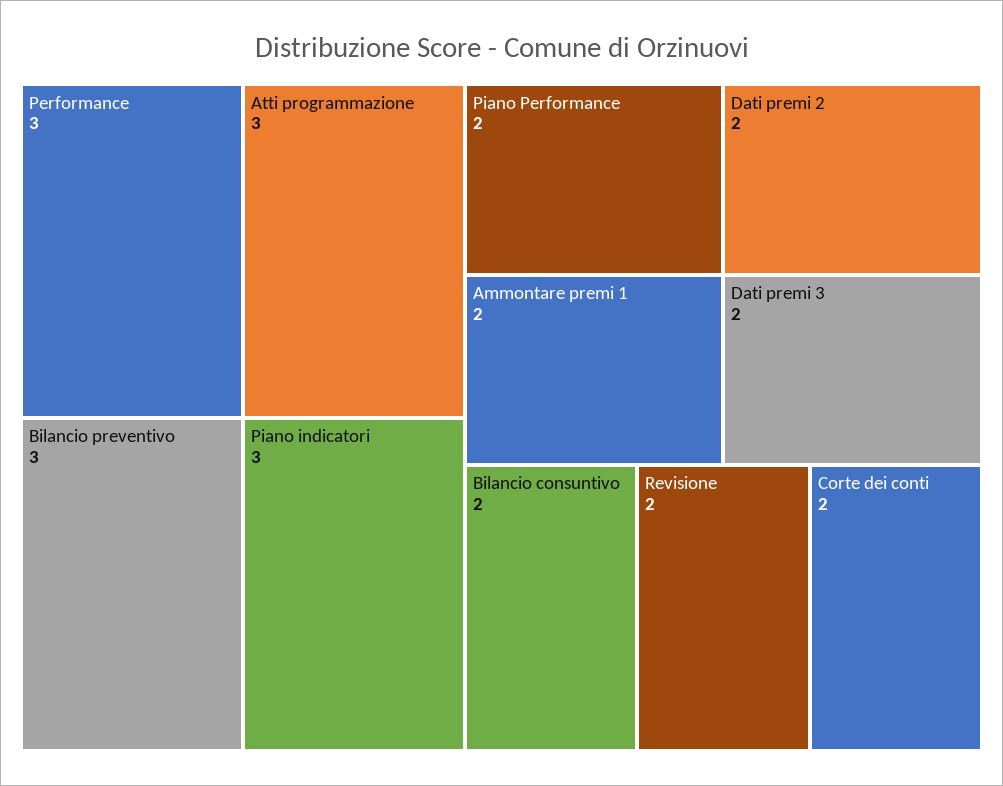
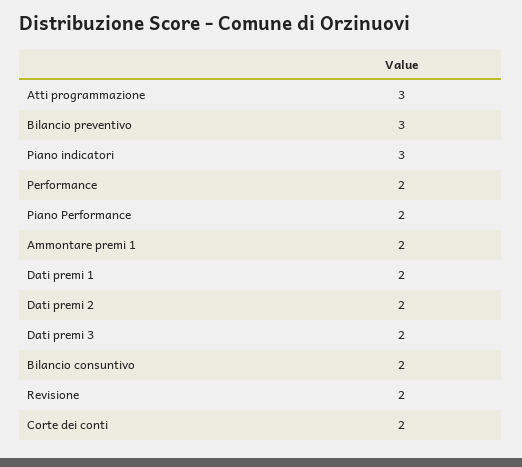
Performance: 3 -> 2
Dati premi 1: none -> 2

